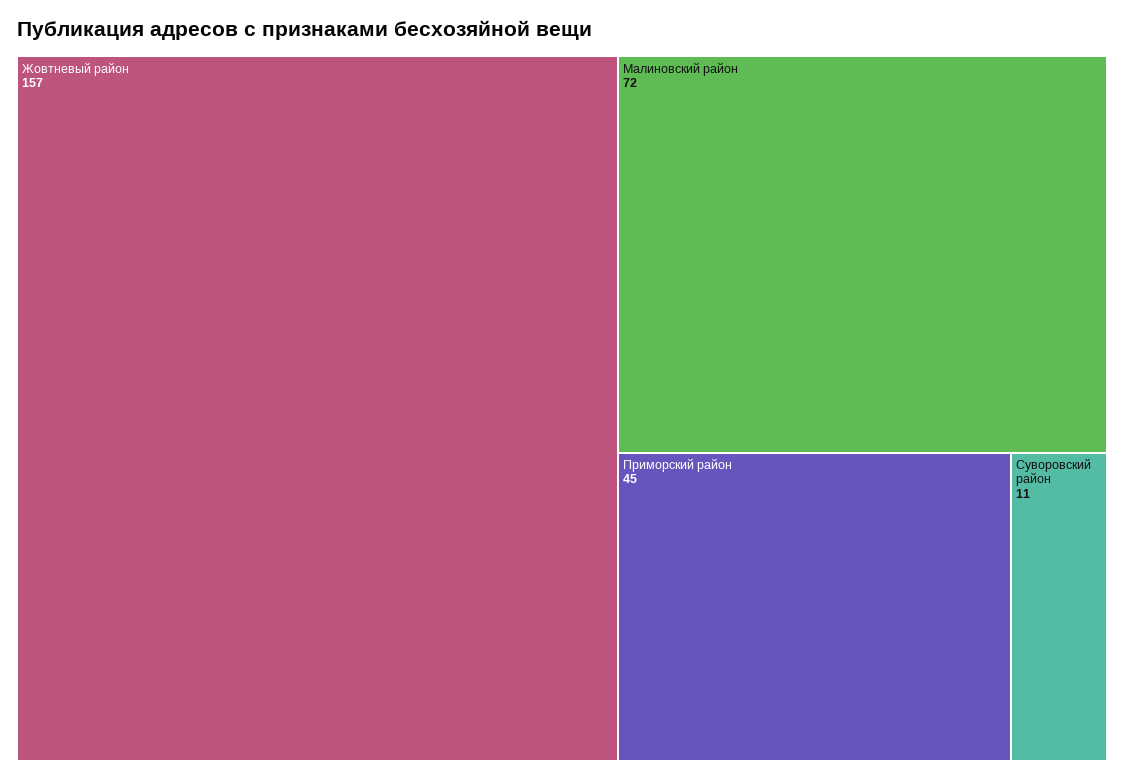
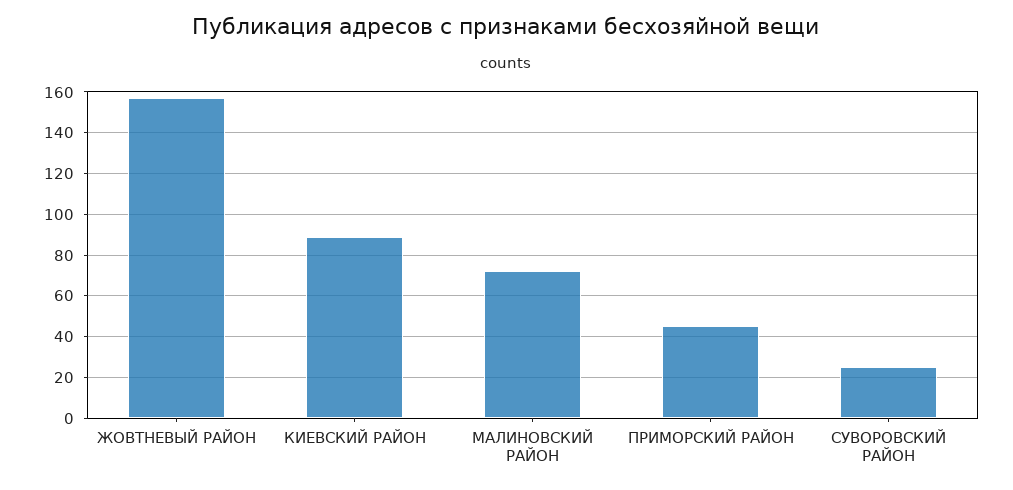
Суворовский район: 11 -> 25
КИЕВСКИЙ РАЙОН: none -> 90

